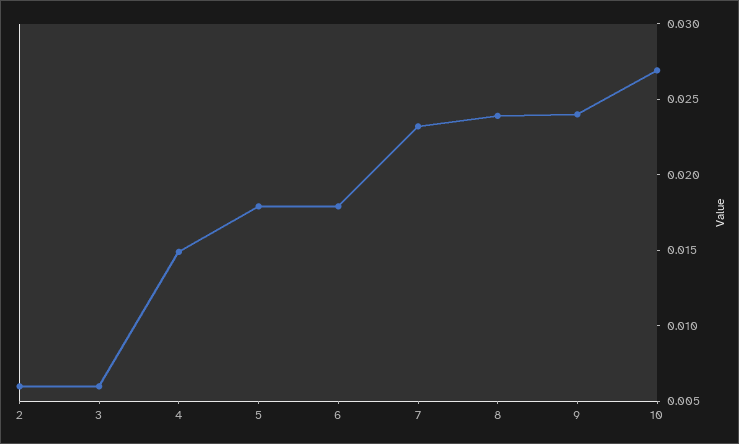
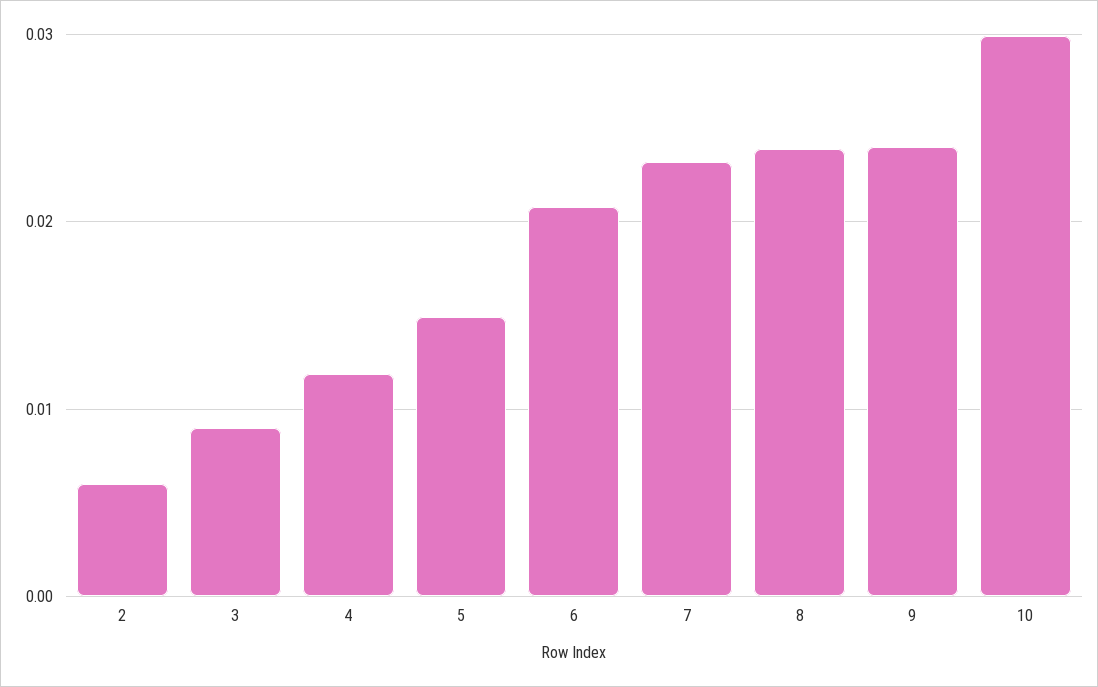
3: 0.006 -> 0.009
4: 0.015 -> 0.012
5: 0.018 -> 0.015
6: 0.018 -> 0.021
10: 0.027 -> 0.03

